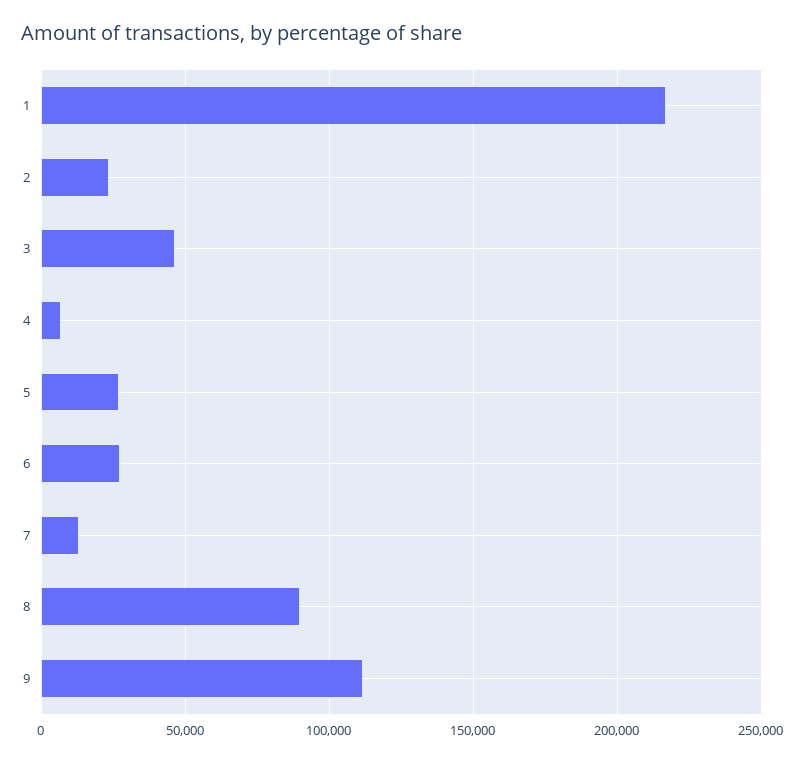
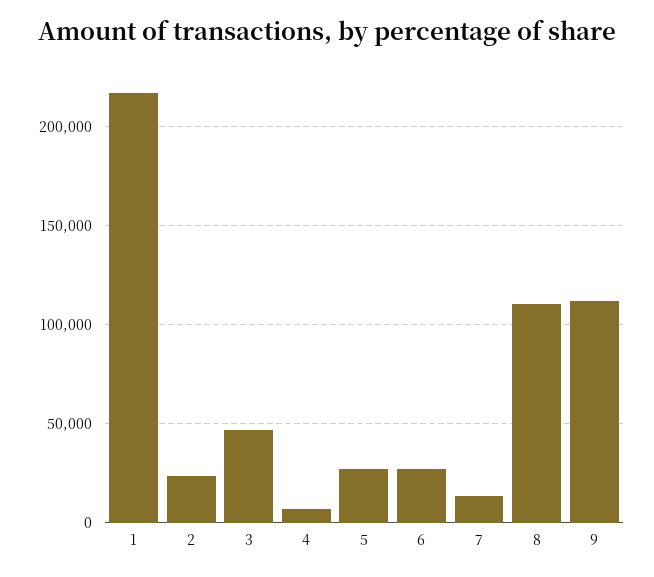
8: 90000 -> 110000

